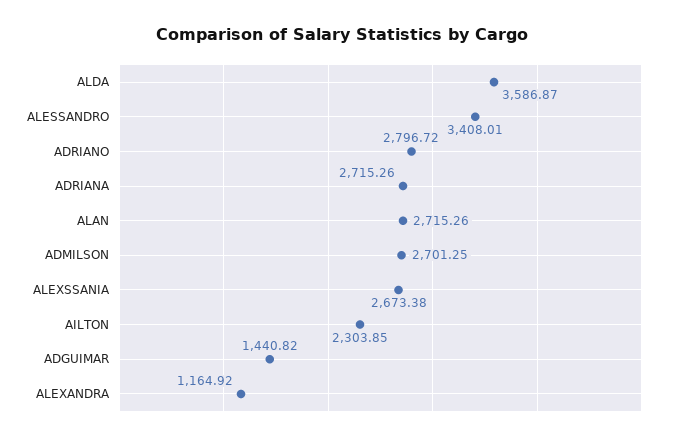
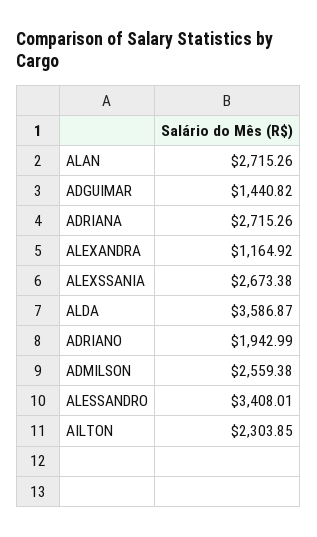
ADRIANO: 2796.72 -> 1942.99
ADMILSON: 2701.25 -> 2559.38

